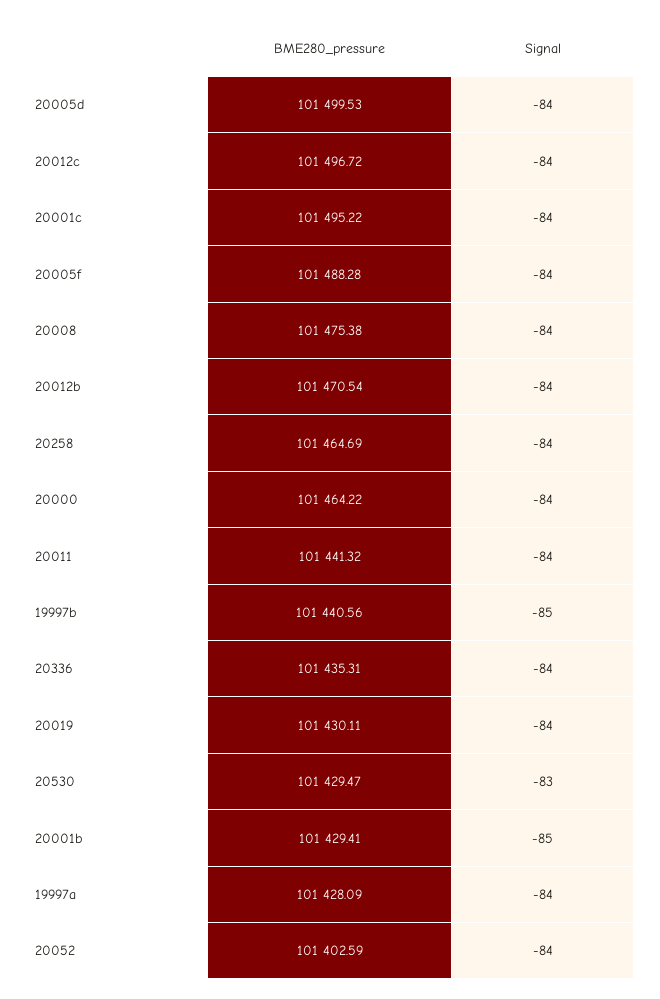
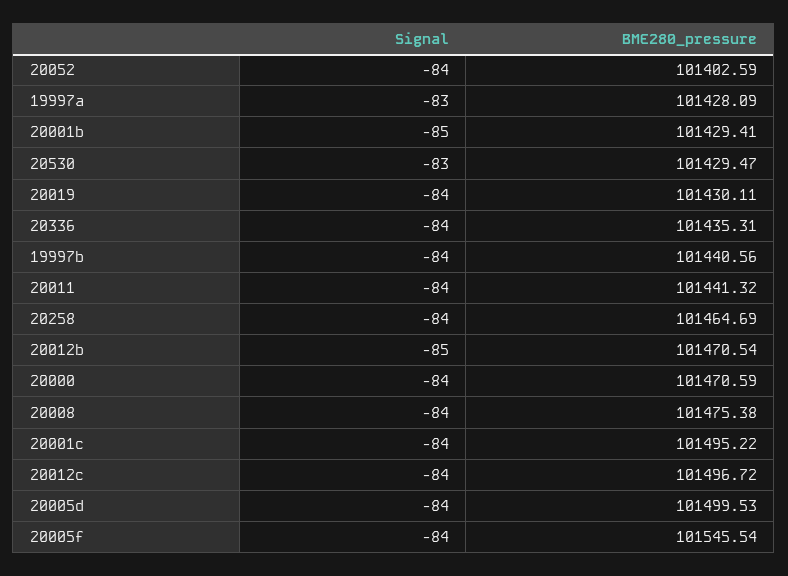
BME280_pressure, 20005f: 101488.28 -> 101545.54
Signal, 20012b: -84 -> -85
BME280_pressure, 20000: 101464.22 -> 101470.59
Signal, 19997b: -85 -> -84
Signal, 19997a: -84 -> -83

